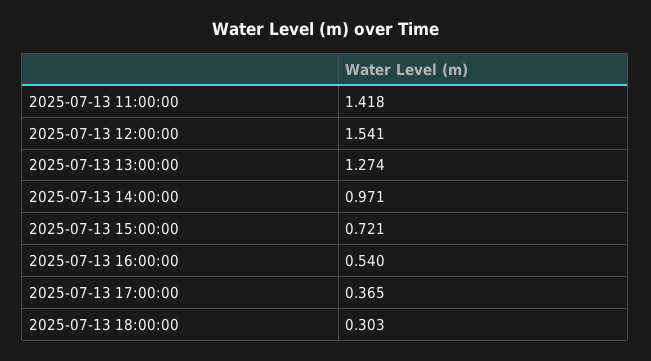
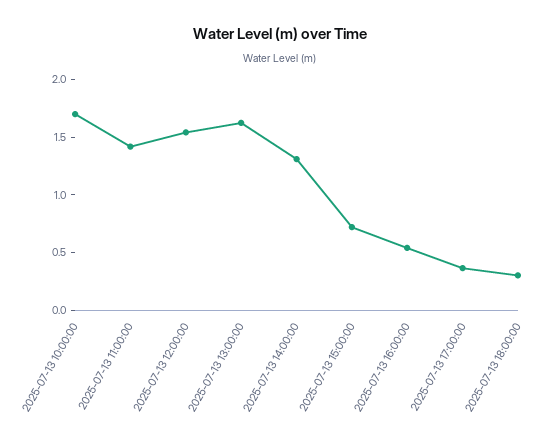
2025-07-13 13:00:00: 1.274 -> 1.6
2025-07-13 14:00:00: 0.971 -> 1.3
2025-07-13 10:00:00: none -> 1.7

